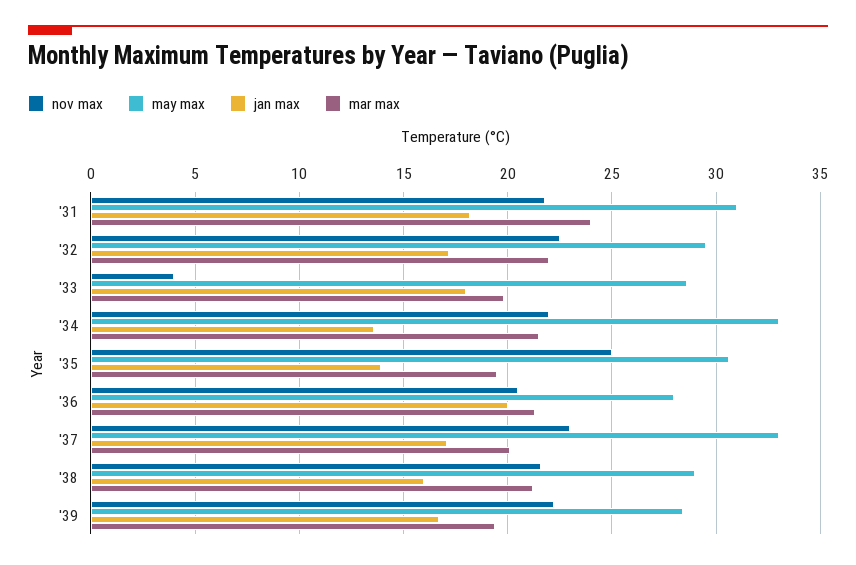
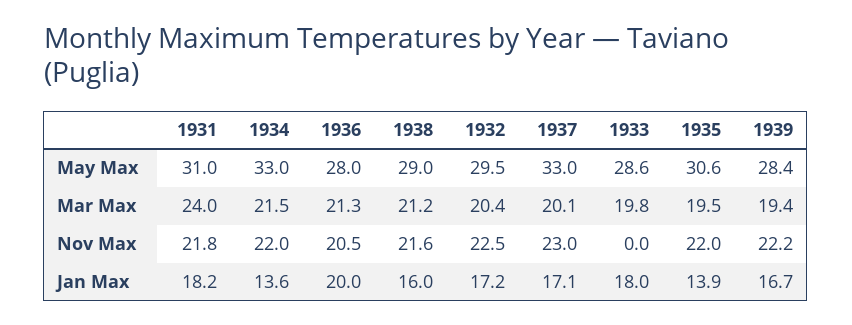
mar max, '32: 22 -> 20.4
nov max, '33: 4 -> 0
nov max, '35: 25 -> 22

